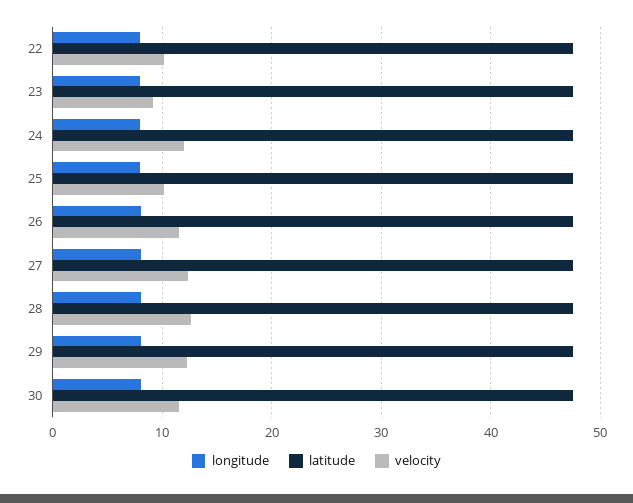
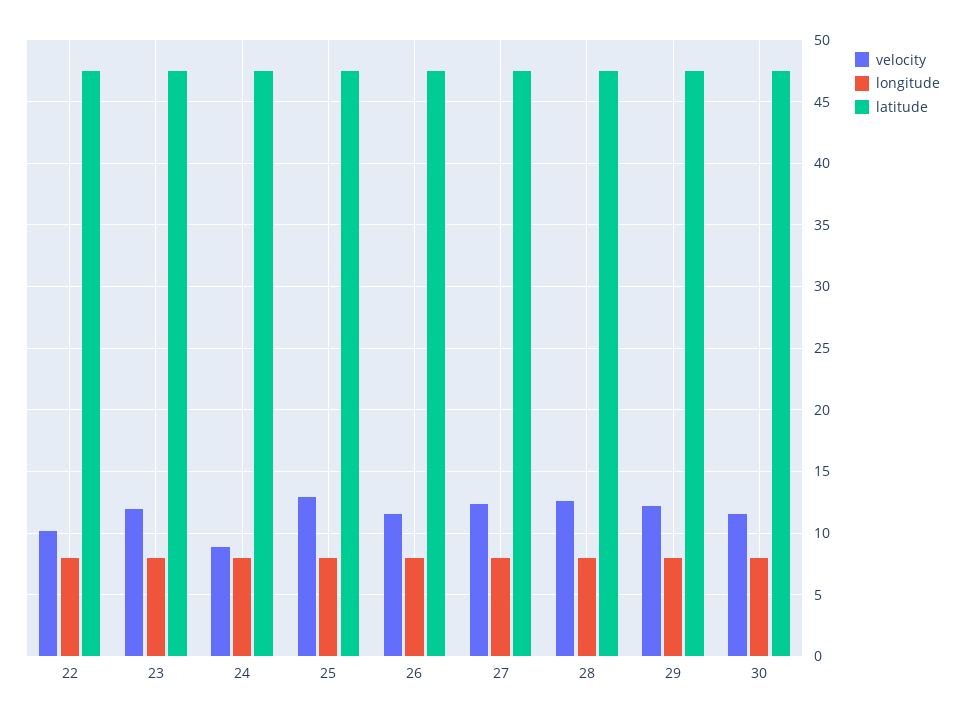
velocity, 23: 9 -> 12
velocity, 24: 12 -> 9
velocity, 25: 10 -> 13

